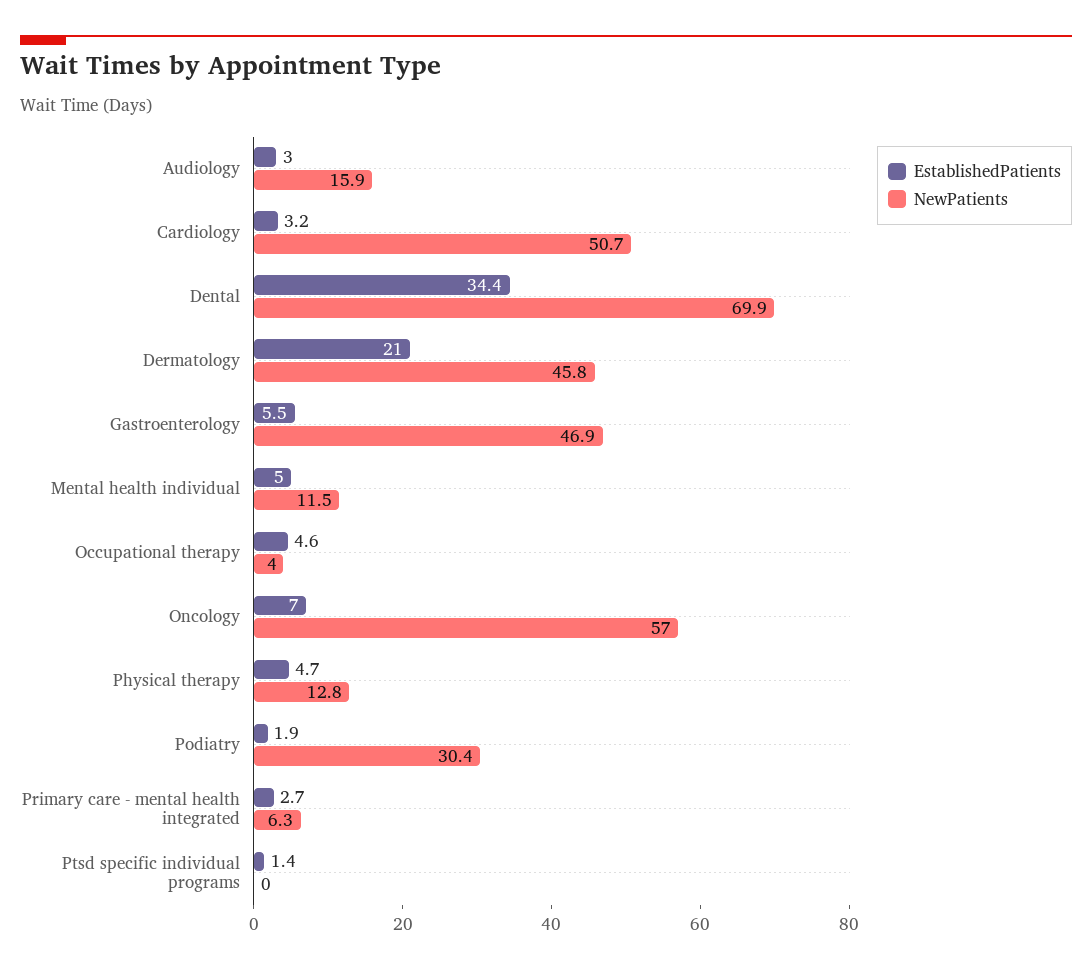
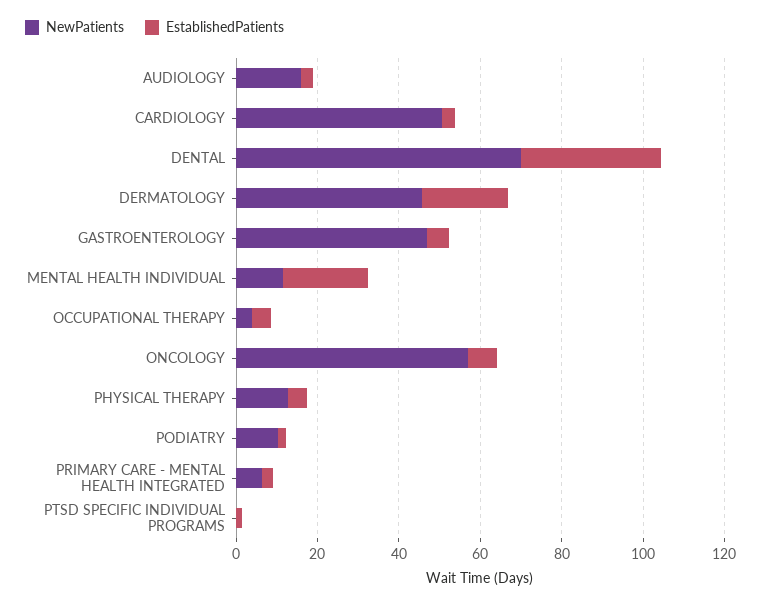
EstablishedPatients, Mental health individual: 5 -> 20
NewPatients, Podiatry: 30.4 -> 10

